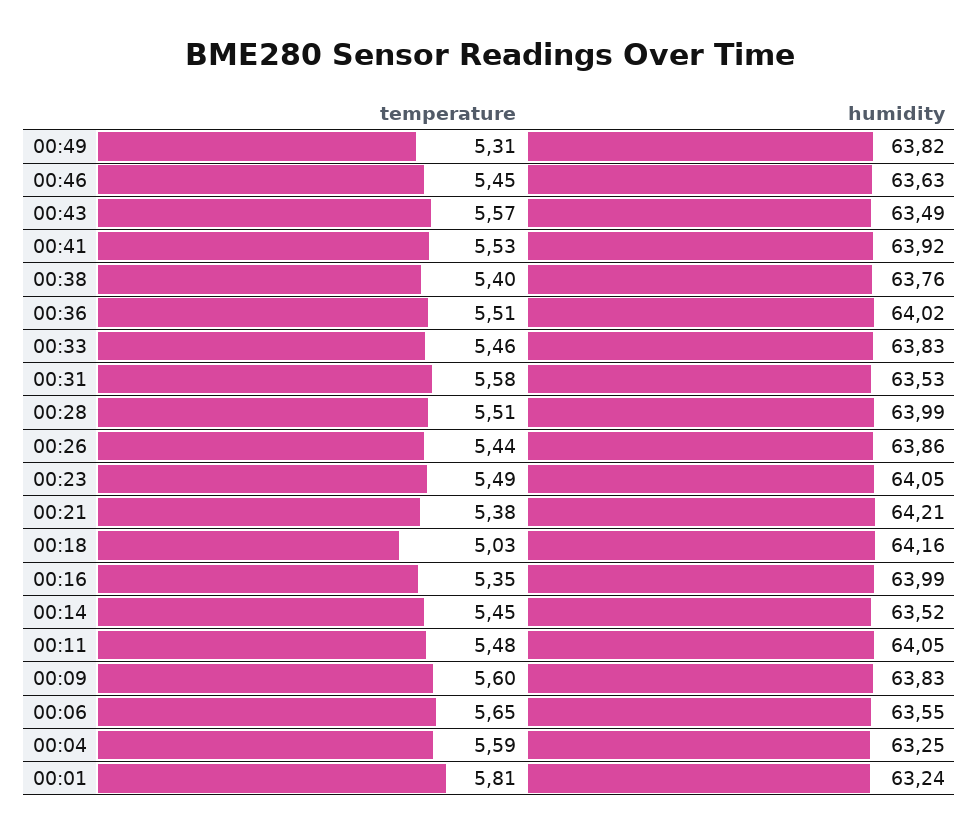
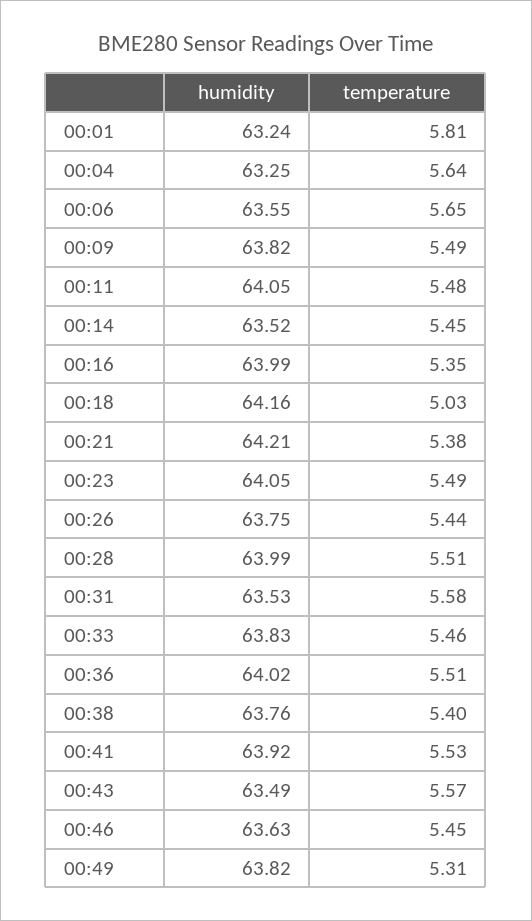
humidity, 00:26: 63.86 -> 63.75
temperature, 00:09: 5.6 -> 5.49
humidity, 00:09: 63.83 -> 63.82
temperature, 00:04: 5.59 -> 5.64

